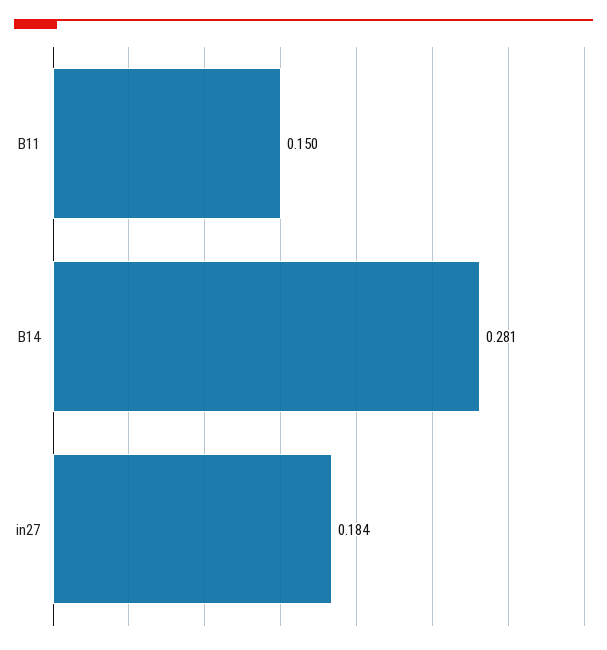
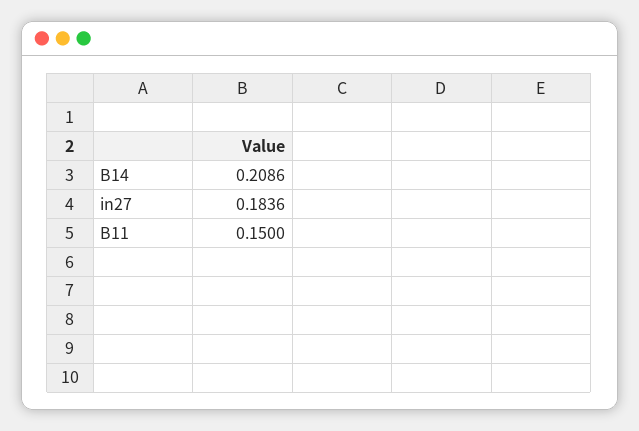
B14: 0.281 -> 0.2086

